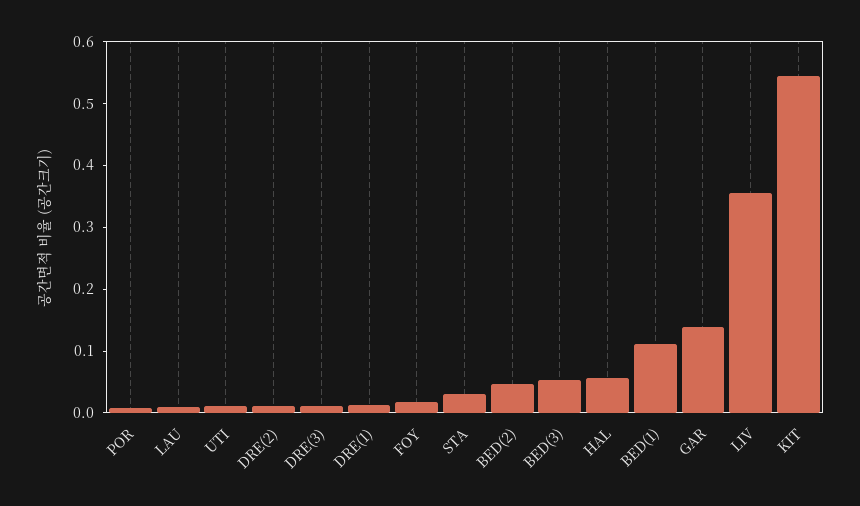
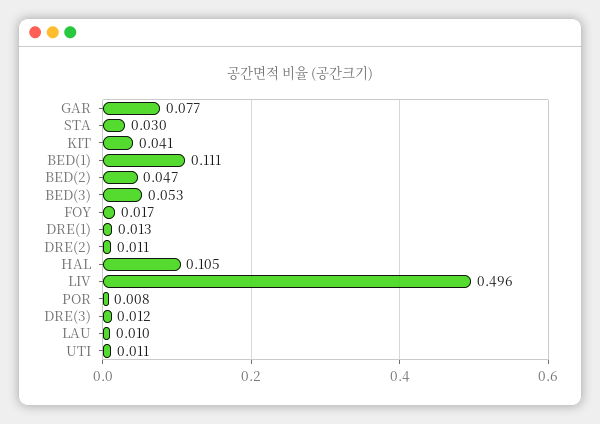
HAL: 0.06 -> 0.105
GAR: 0.14 -> 0.077
LIV: 0.36 -> 0.496
KIT: 0.54 -> 0.041

